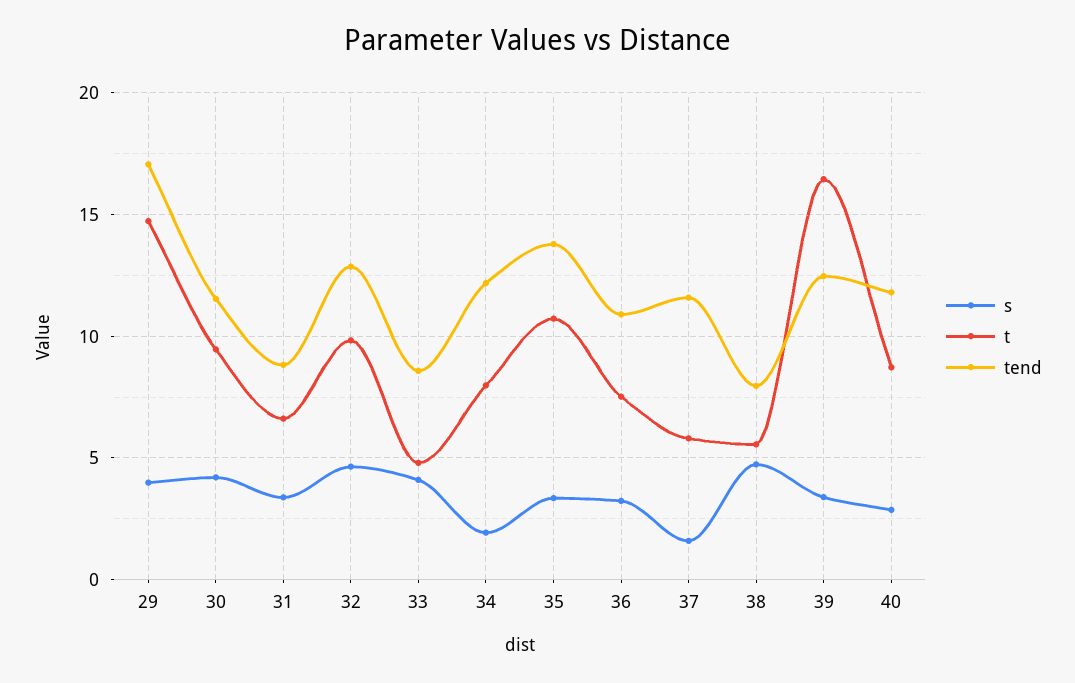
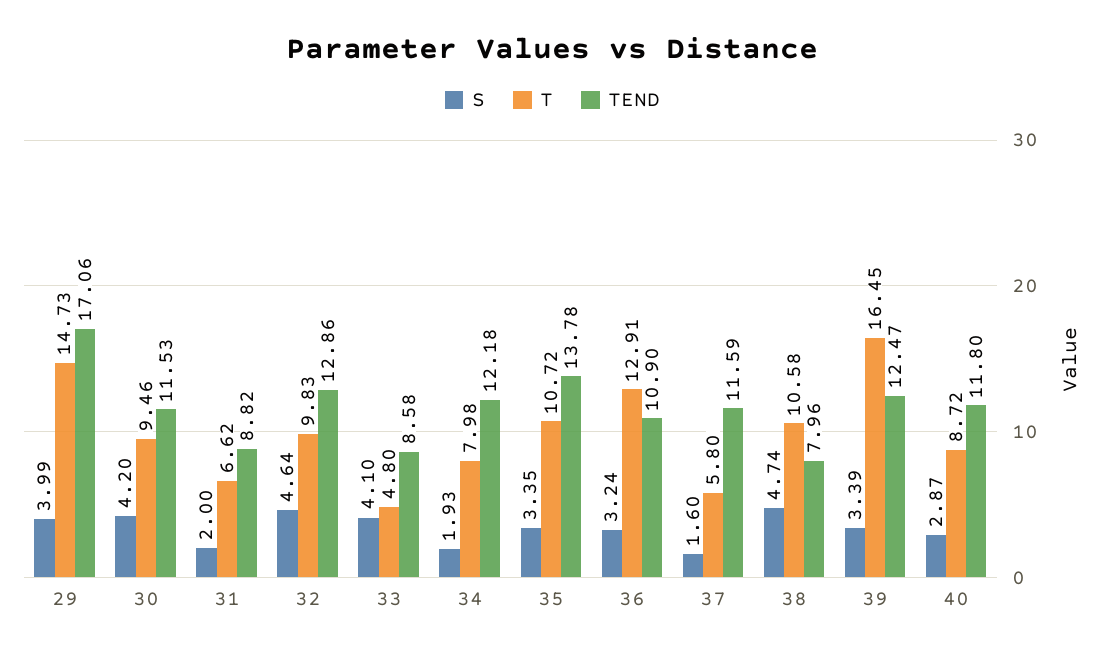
s, 31: 3.5 -> 2
t, 36: 7.5 -> 12.91
t, 38: 5.5 -> 10.58

